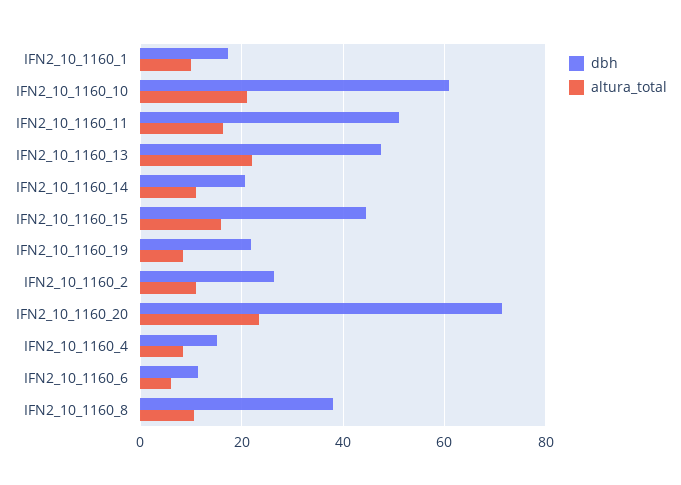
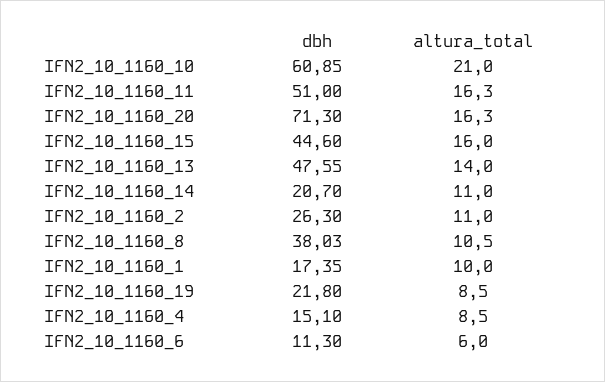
altura_total, IFN2_10_1160_13: 22 -> 14
altura_total, IFN2_10_1160_20: 24 -> 16.3

